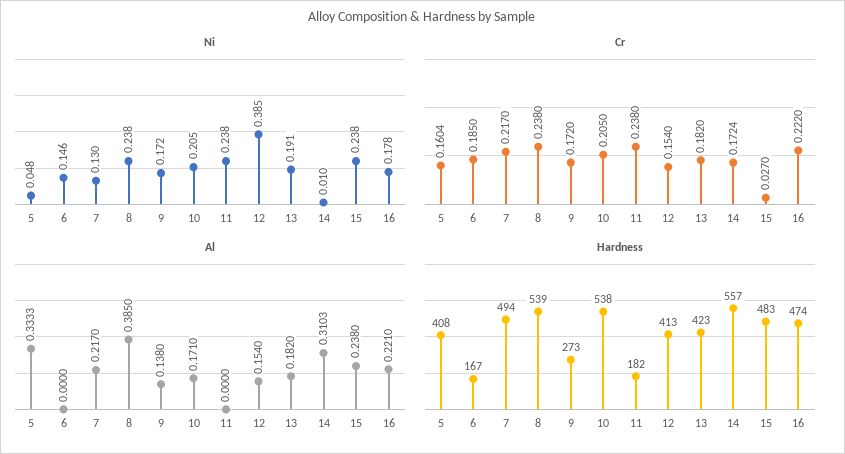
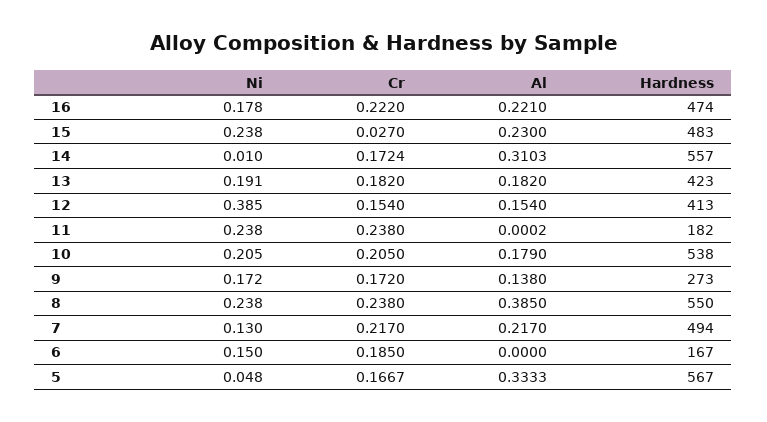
Ni, 6: 0.146 -> 0.15
Cr, 5: 0.1604 -> 0.1667
Al, 10: 0.171 -> 0.179
Al, 11: 0 -> 0.0002
Al, 15: 0.238 -> 0.23
Hardness, 5: 408 -> 567
Hardness, 8: 539 -> 550

